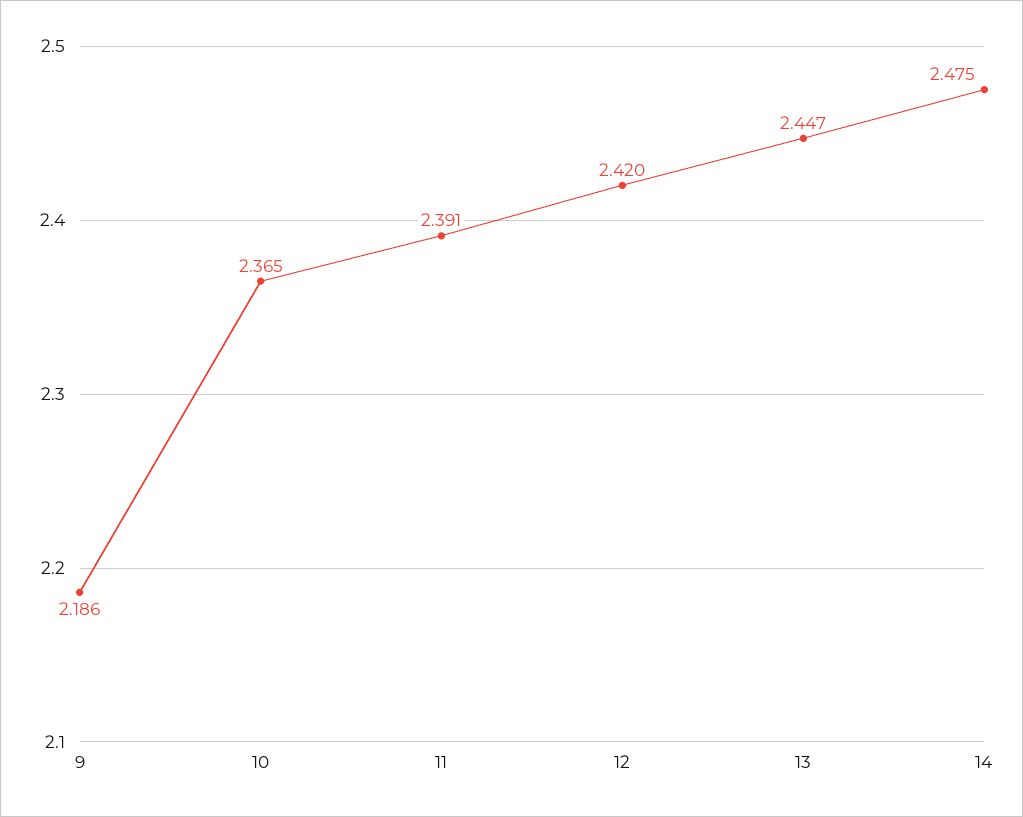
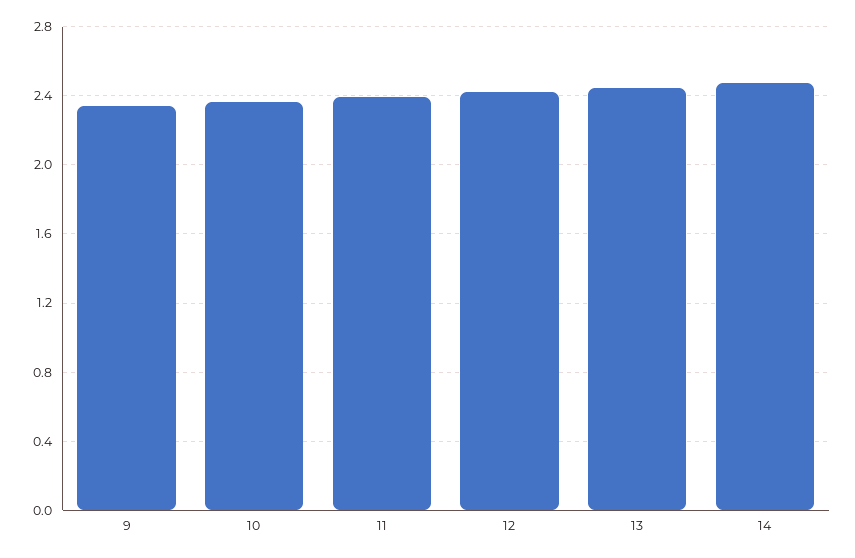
9: 2.186 -> 2.35

